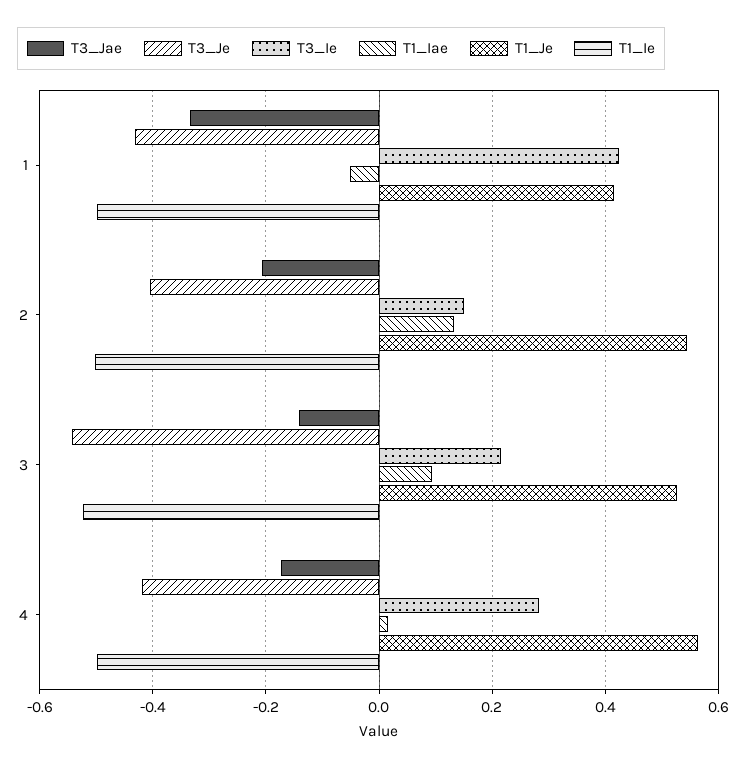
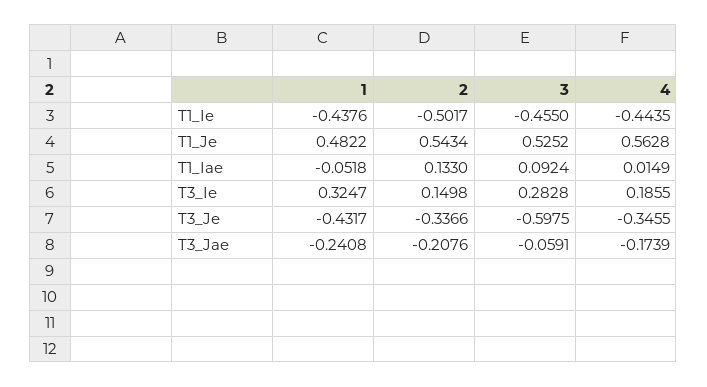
T3_Jae, 1: -0.34 -> -0.2408
T3_Ie, 1: 0.42 -> 0.3247
T1_Je, 1: 0.42 -> 0.4822
T1_Ie, 1: -0.5 -> -0.4376
T3_Je, 2: -0.4 -> -0.3366
T3_Jae, 3: -0.14 -> -0.0591
T3_Je, 3: -0.54 -> -0.5975
T3_Ie, 3: 0.22 -> 0.2828
T1_Ie, 3: -0.52 -> -0.455
T3_Je, 4: -0.42 -> -0.3455
T3_Ie, 4: 0.28 -> 0.1855
T1_Ie, 4: -0.5 -> -0.4435

